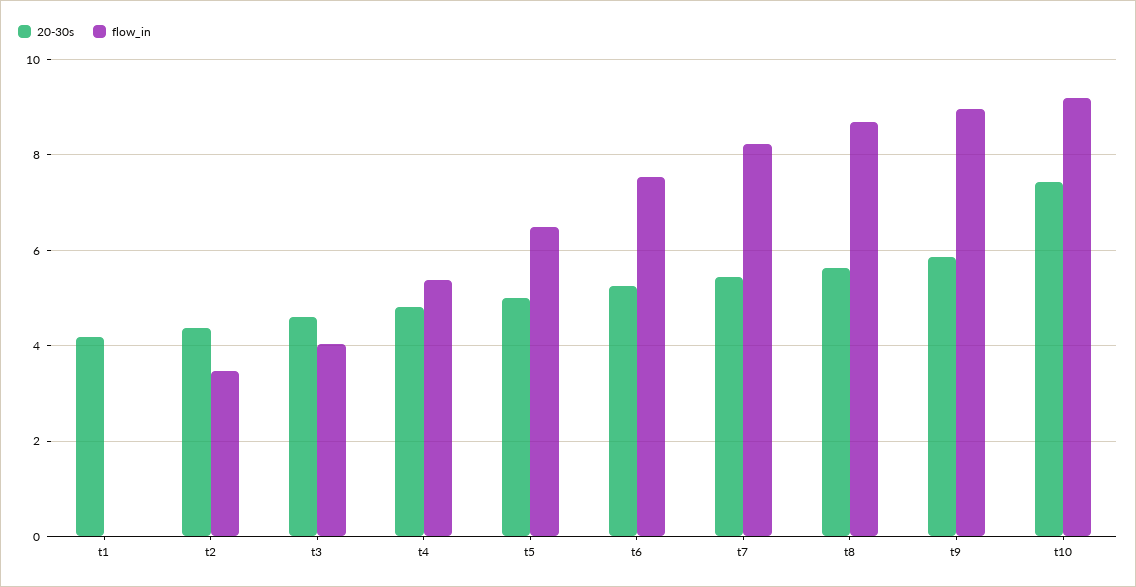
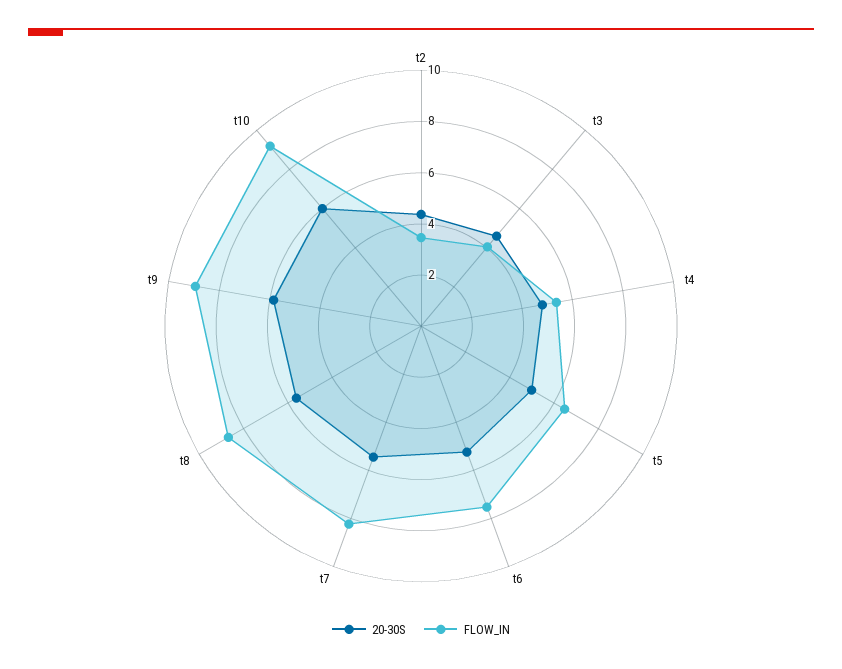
20-30s, t1: 4.2 -> none
flow_in, t1: 0 -> none
20-30s, t10: 7.4 -> 6

